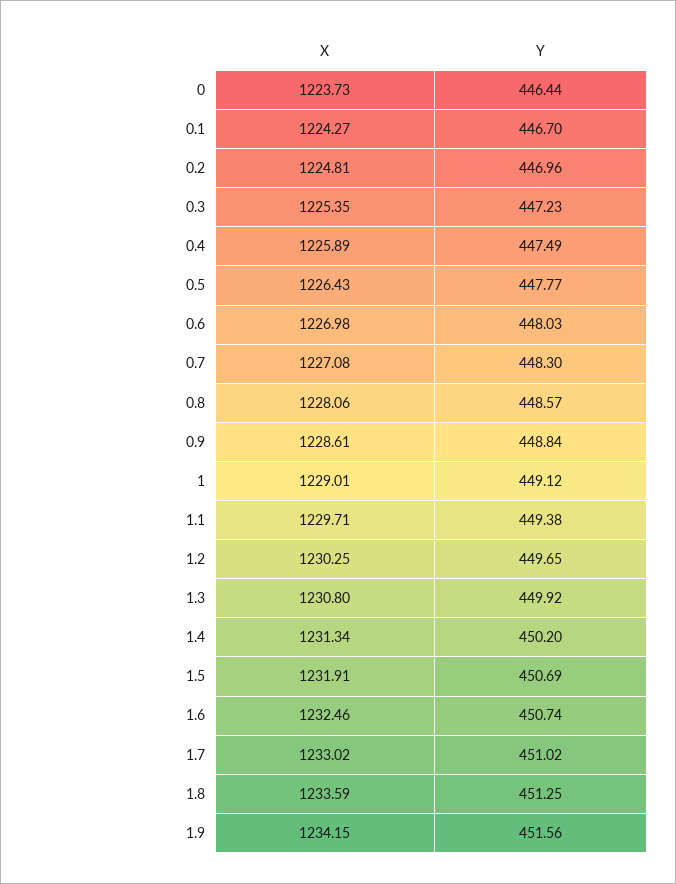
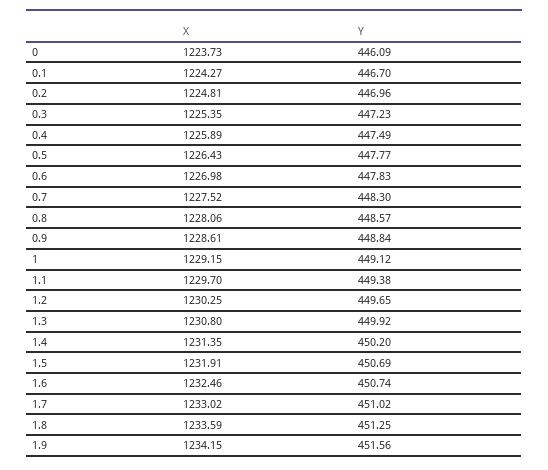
Y, 0: 446.44 -> 446.09
Y, 0.6: 448.03 -> 447.83
X, 0.7: 1227.08 -> 1227.52
X, 1: 1229.01 -> 1229.15
X, 1.1: 1229.71 -> 1229.7
X, 1.4: 1231.34 -> 1231.35

